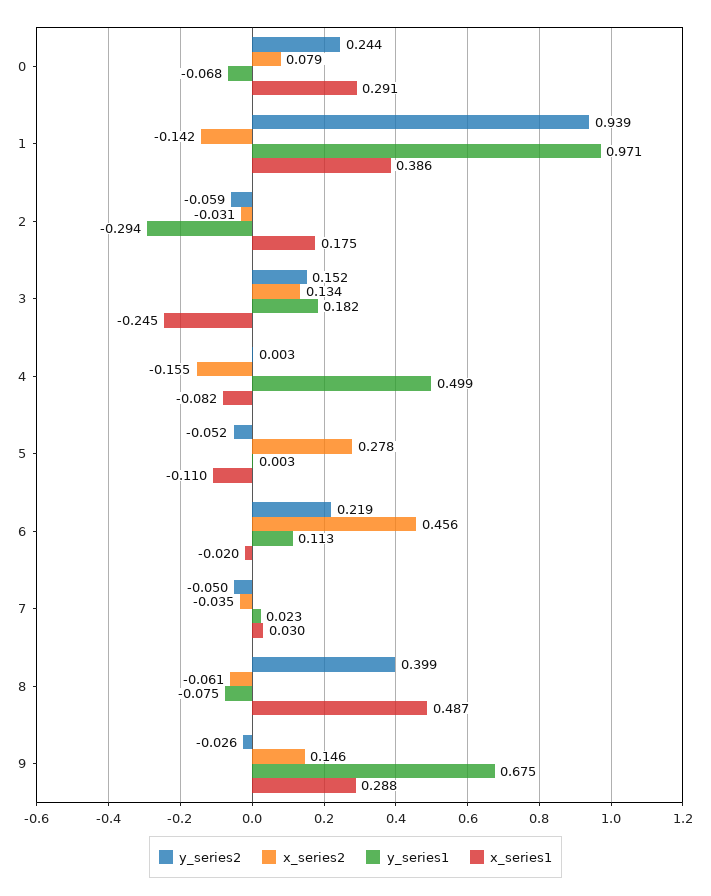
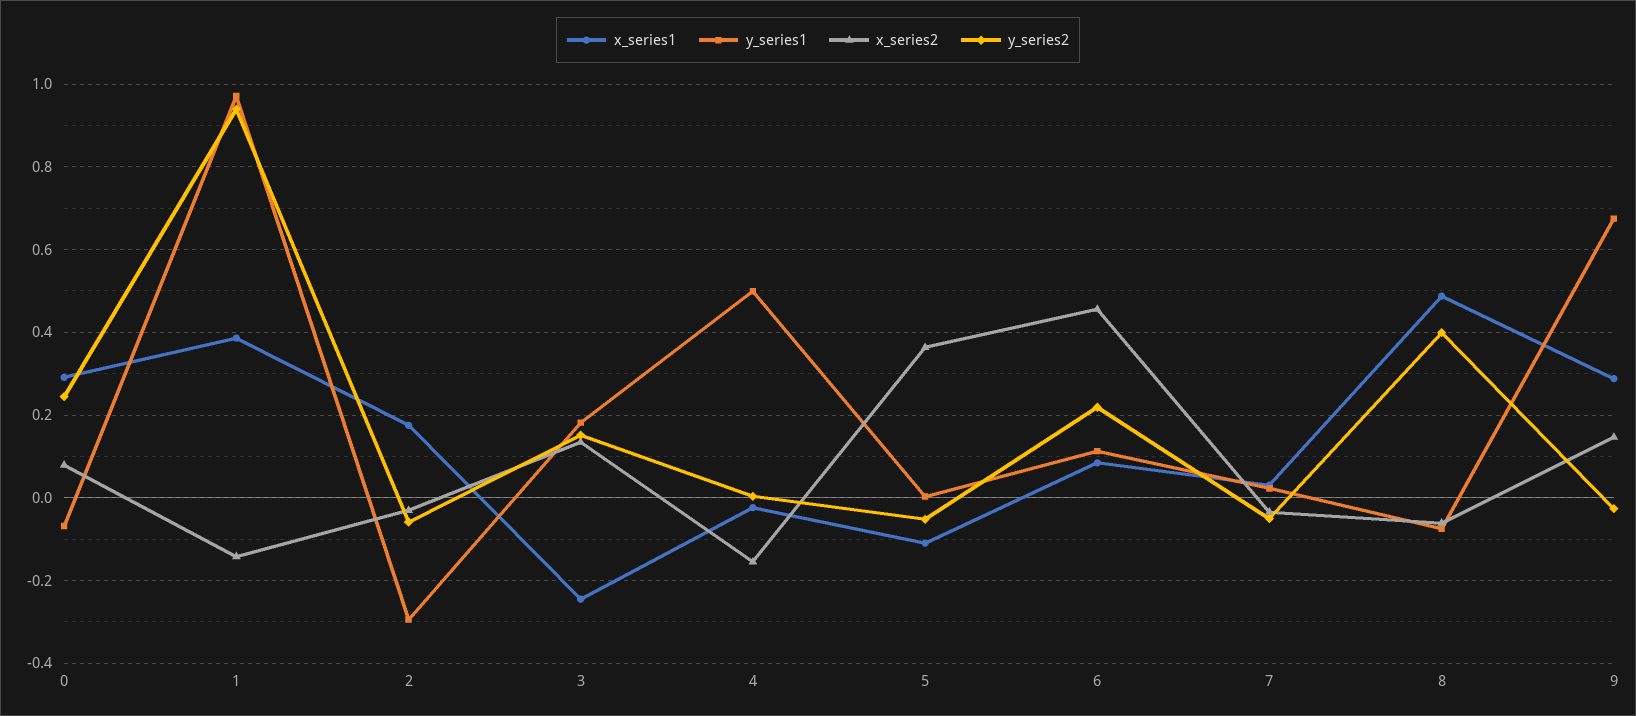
x_series1, 4: -0.082 -> -0.02
x_series2, 5: 0.278 -> 0.36
x_series1, 6: -0.02 -> 0.08

